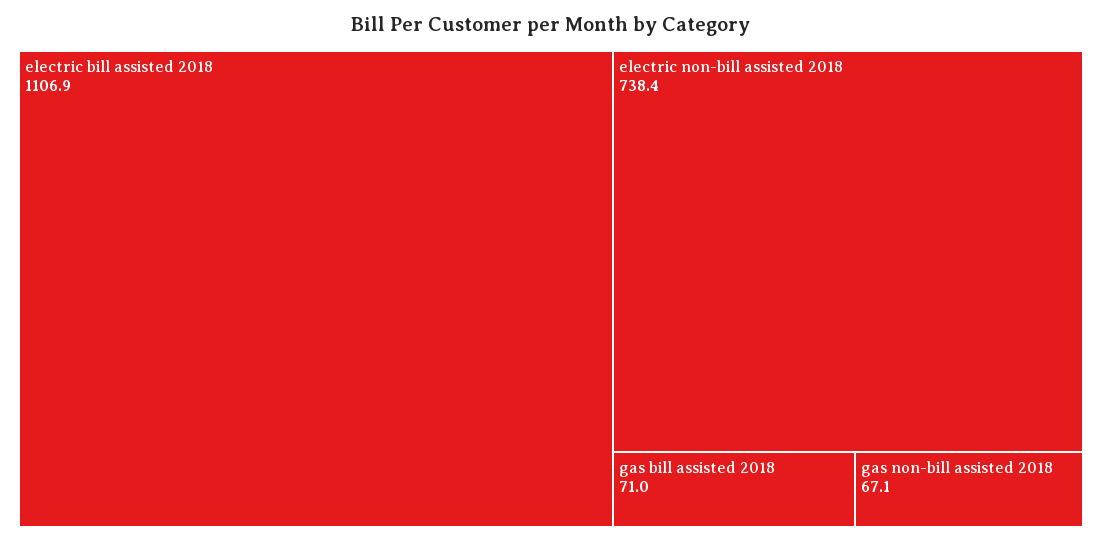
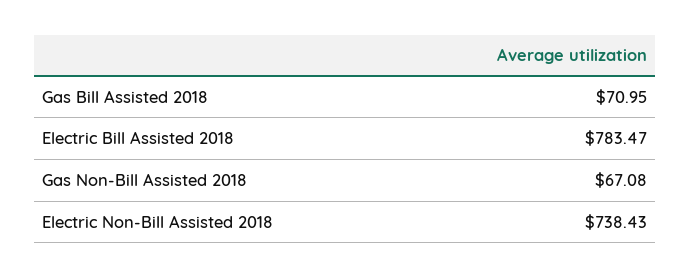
electric bill assisted 2018: 1106.9 -> 783.47

